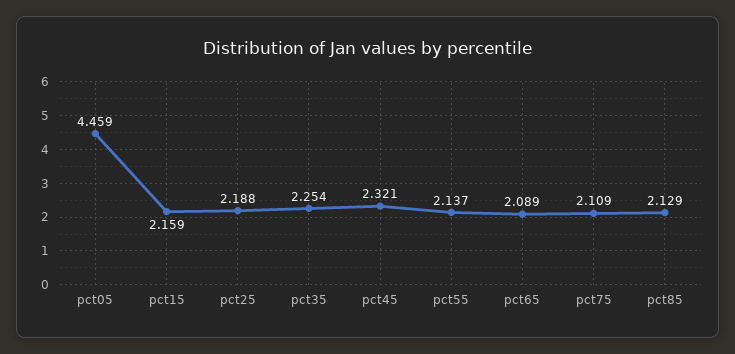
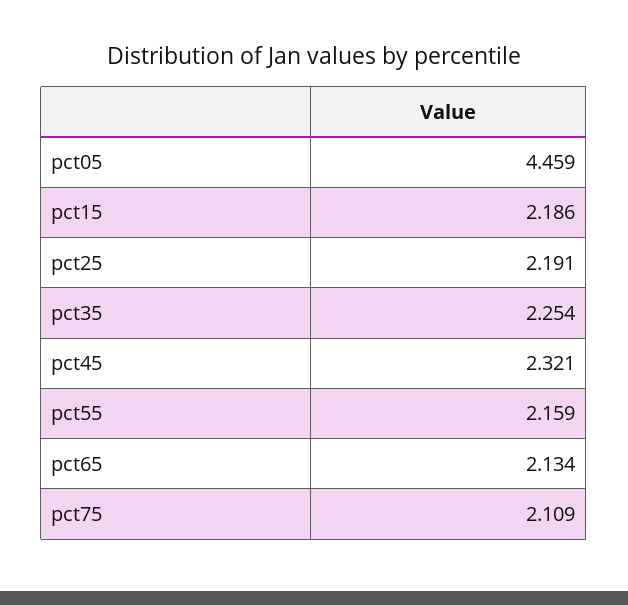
pct15: 2.159 -> 2.186
pct25: 2.188 -> 2.191
pct55: 2.137 -> 2.159
pct65: 2.089 -> 2.134
pct85: 2.129 -> none

